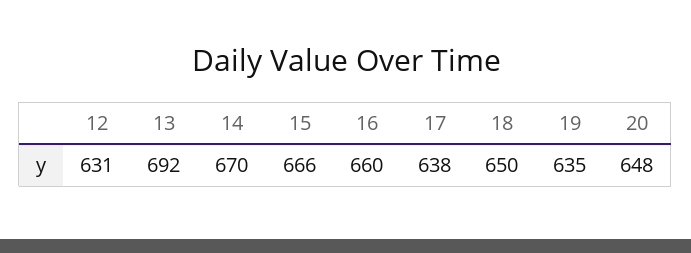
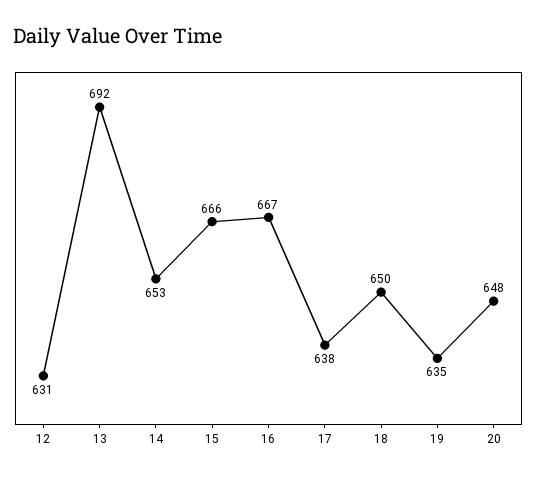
14: 670 -> 653
16: 660 -> 667

